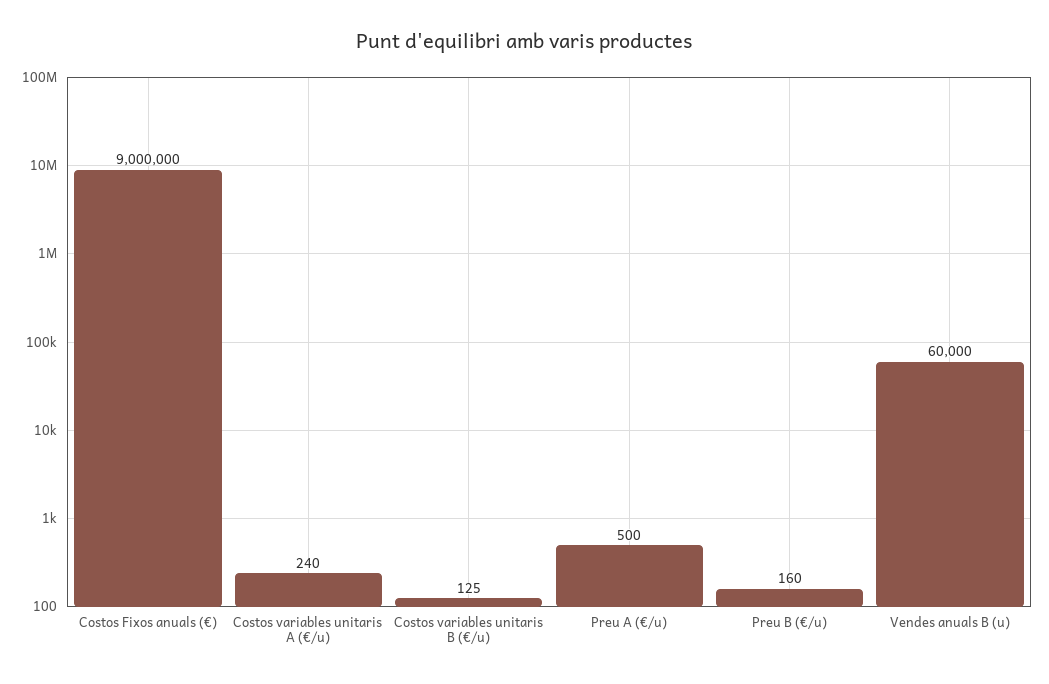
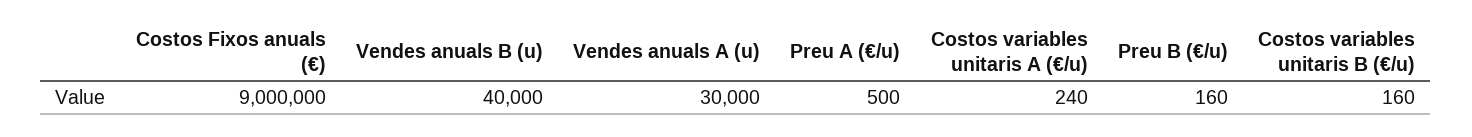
Costos variables unitaris B (€/u): 125 -> 160
Vendes anuals B (u): 60000 -> 40000
Vendes anuals A (u): none -> 30000

